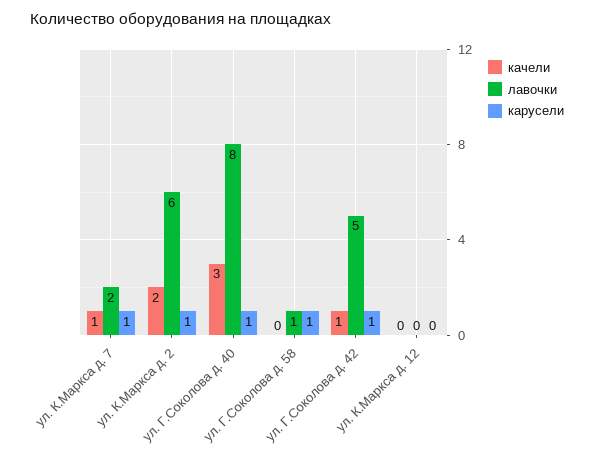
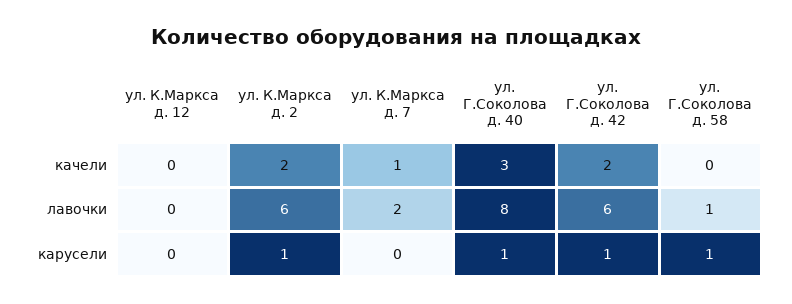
карусели, ул. К.Маркса д. 7: 1 -> 0
качели, ул. Г.Соколова д. 42: 1 -> 2
лавочки, ул. Г.Соколова д. 42: 5 -> 6

